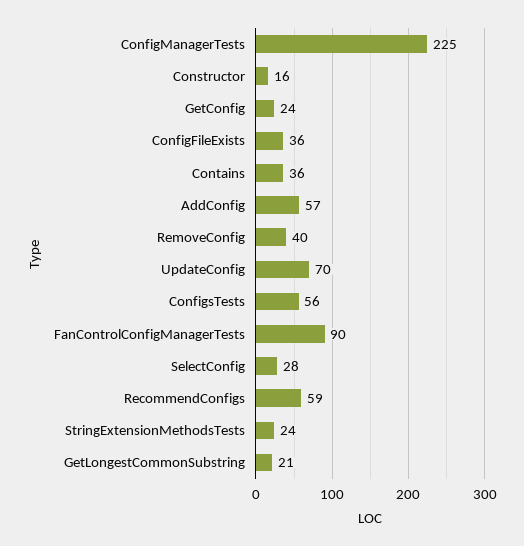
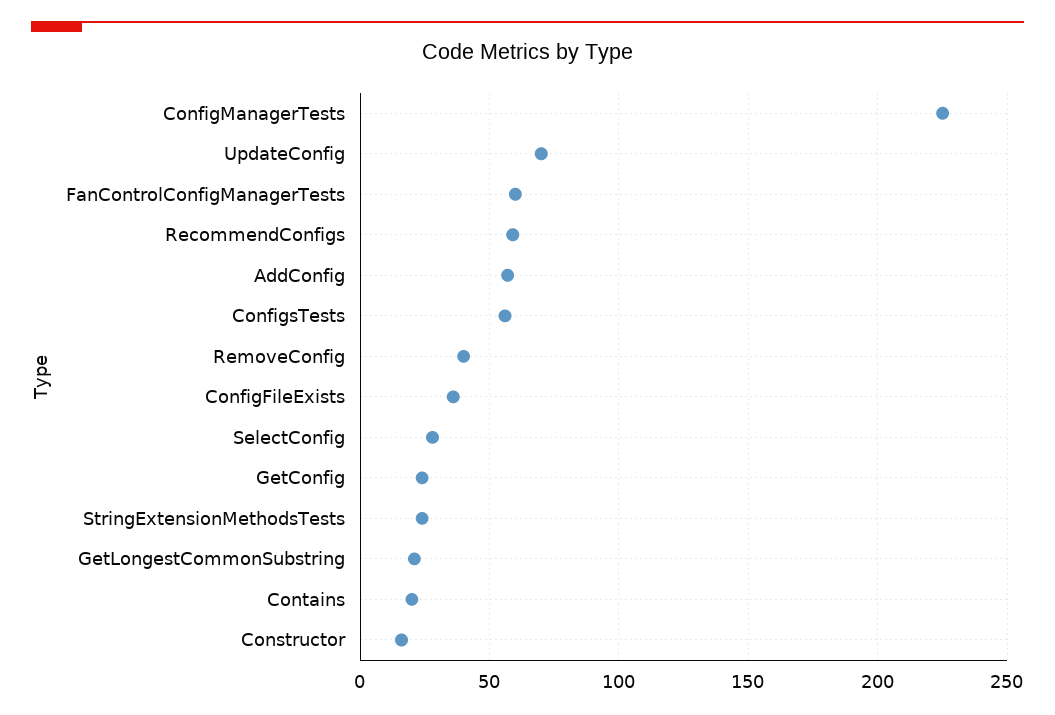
Contains: 36 -> 20
FanControlConfigManagerTests: 90 -> 60

